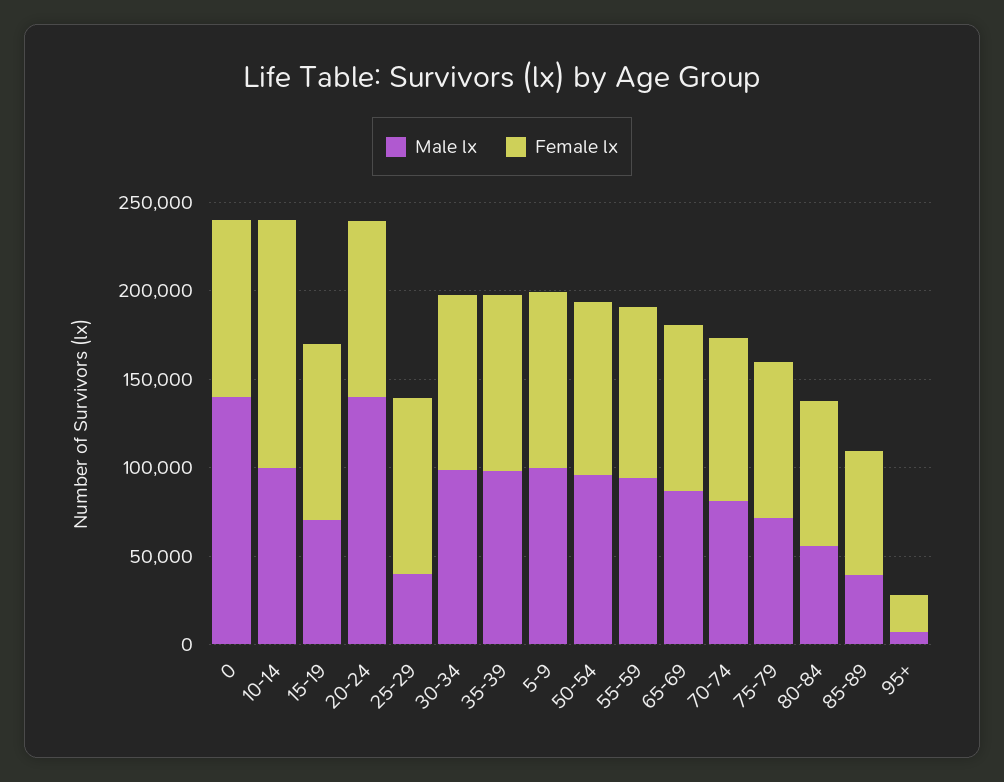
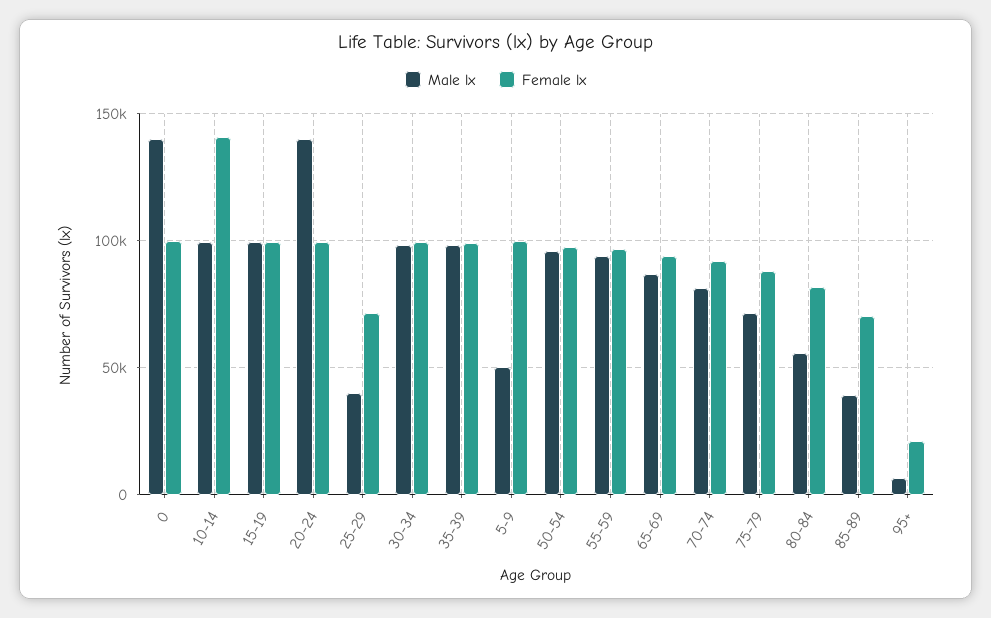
Male lx, 15-19: 70000 -> 100000
Female lx, 25-29: 100000 -> 70000
Male lx, 5-9: 100000 -> 50000

